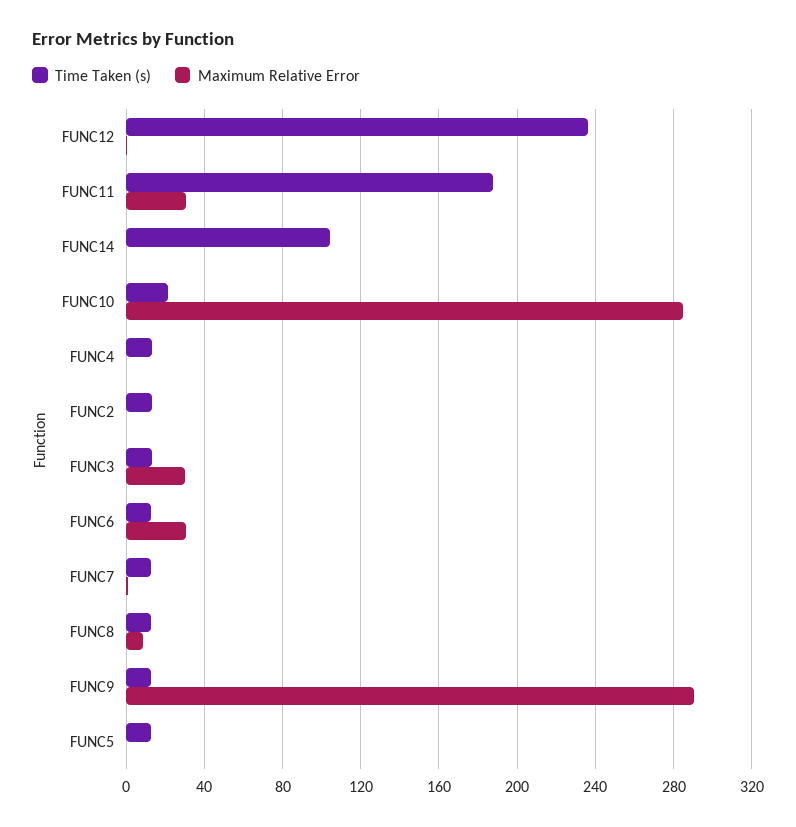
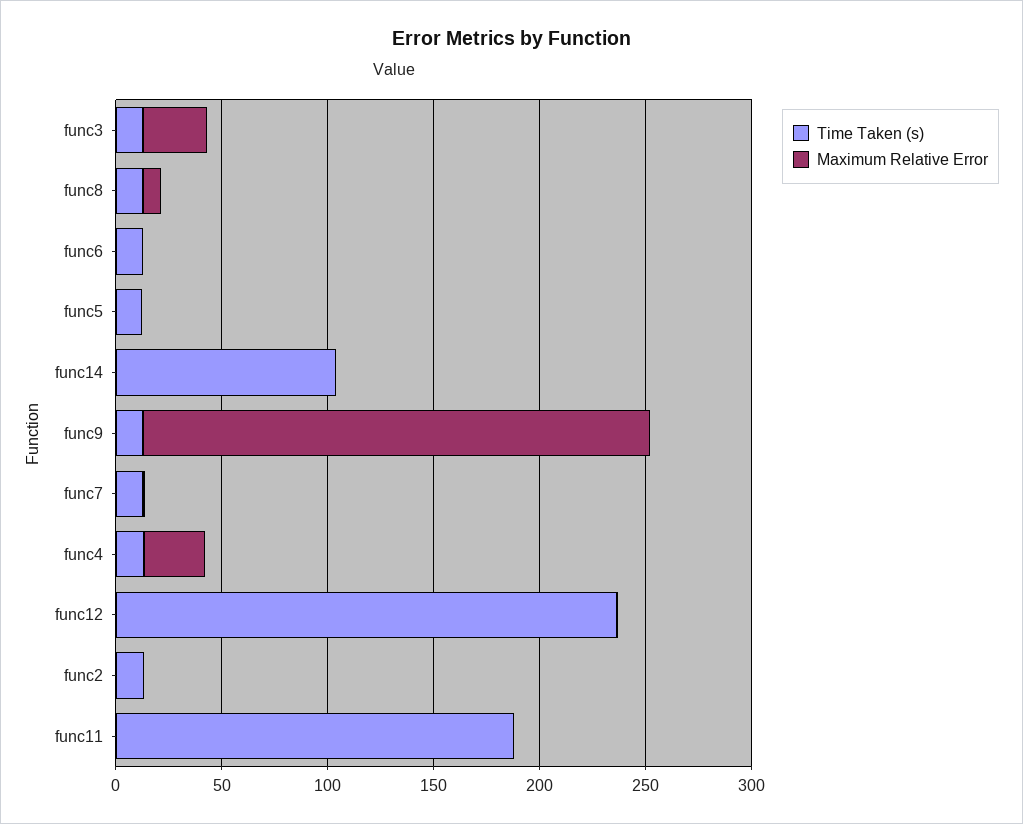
Maximum Relative Error, FUNC11: 30 -> 0
Time Taken (s), FUNC10: 20 -> none
Maximum Relative Error, FUNC10: 285 -> none
Maximum Relative Error, FUNC4: 0 -> 30
Maximum Relative Error, FUNC6: 30 -> 0
Maximum Relative Error, FUNC9: 290 -> 240

